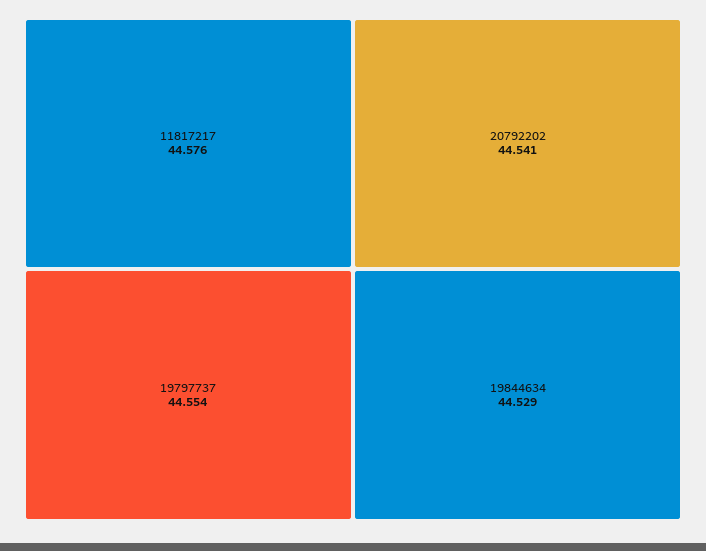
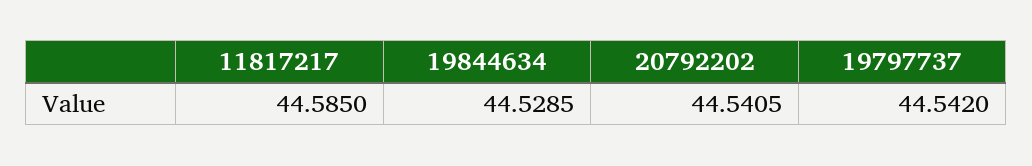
11817217: 44.576 -> 44.585
19797737: 44.554 -> 44.542

